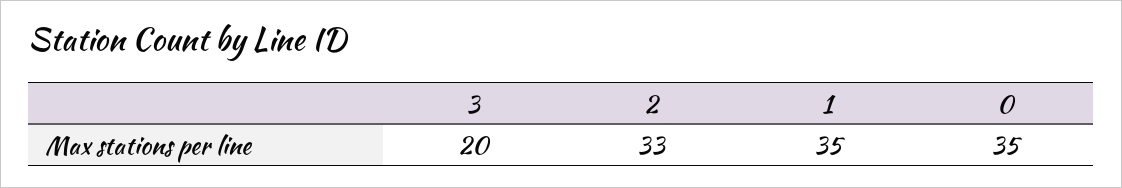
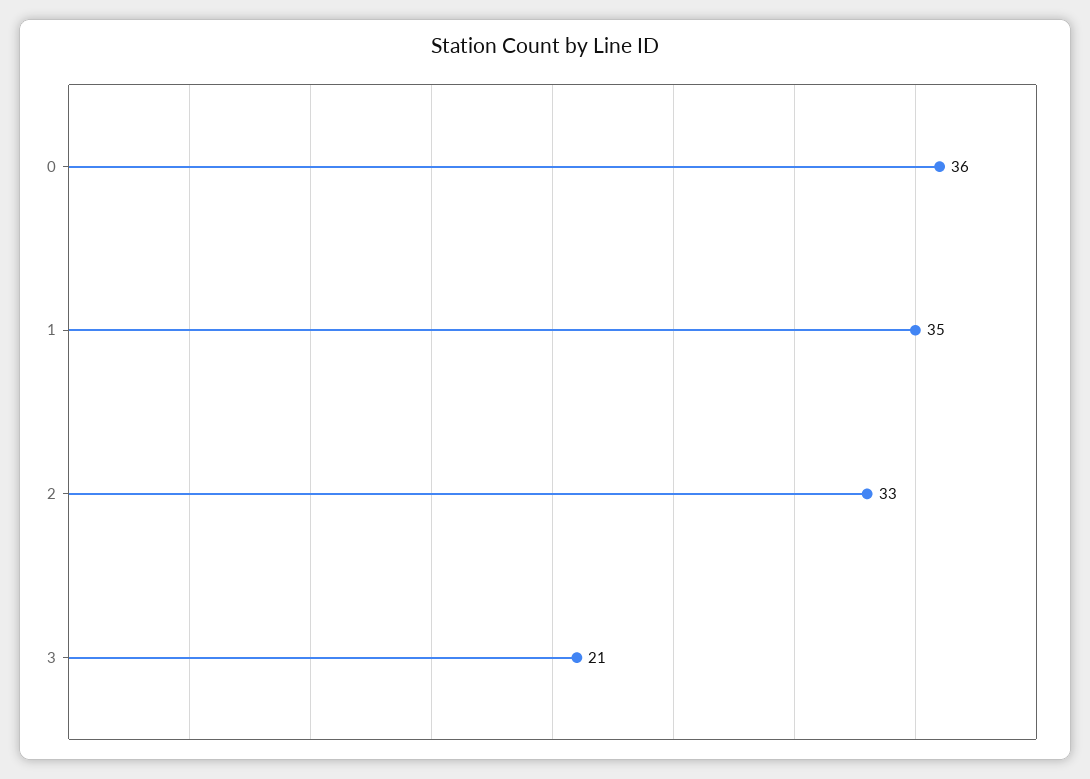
3: 20 -> 21
0: 35 -> 36

